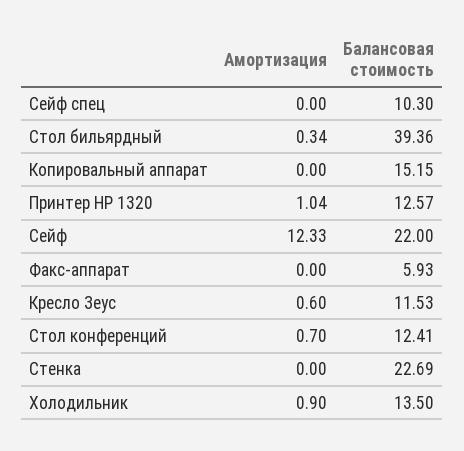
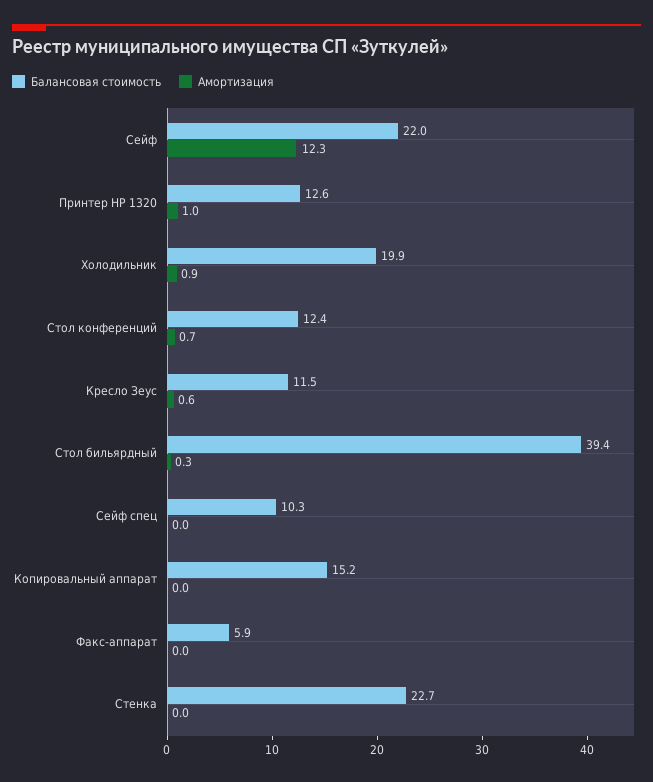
Балансовая стоимость, Холодильник: 13.5 -> 19.9

